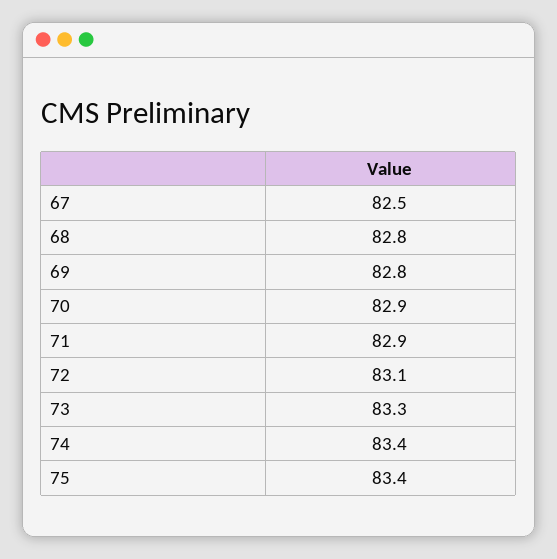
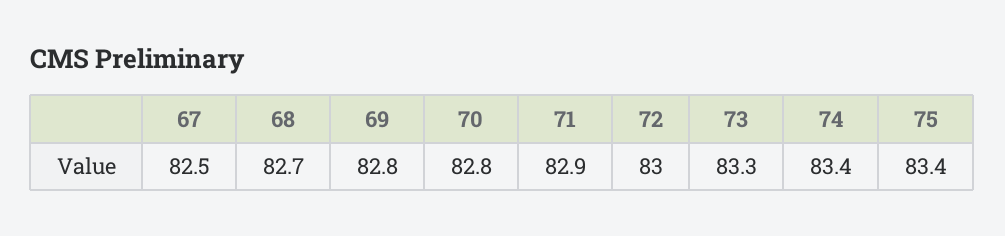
68: 82.8 -> 82.7
70: 82.9 -> 82.8
72: 83.1 -> 83

